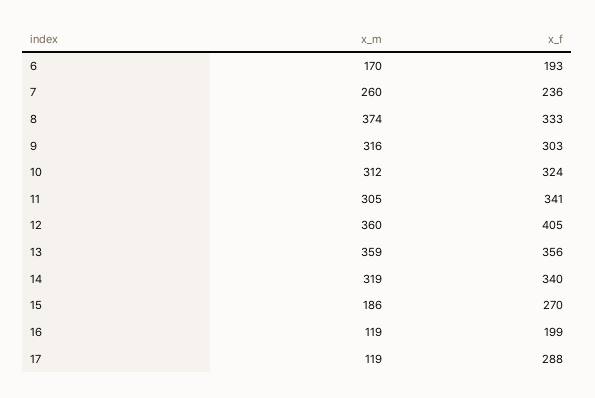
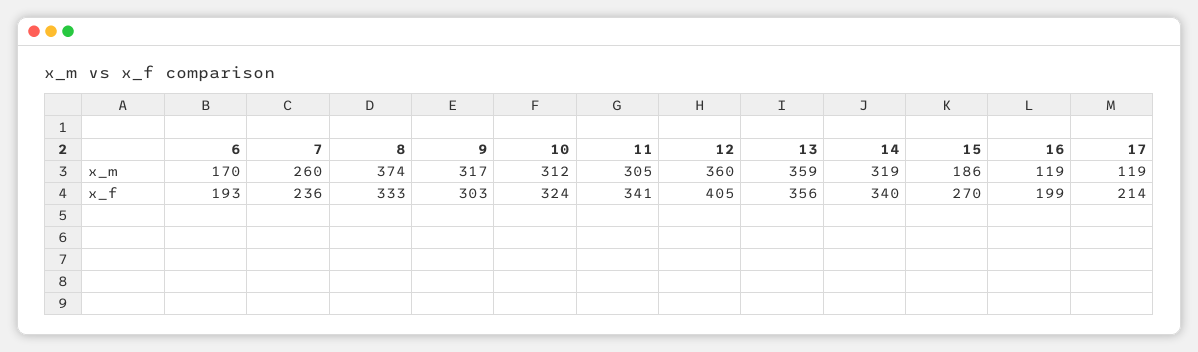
x_m, 9: 316 -> 317
x_f, 17: 288 -> 214

